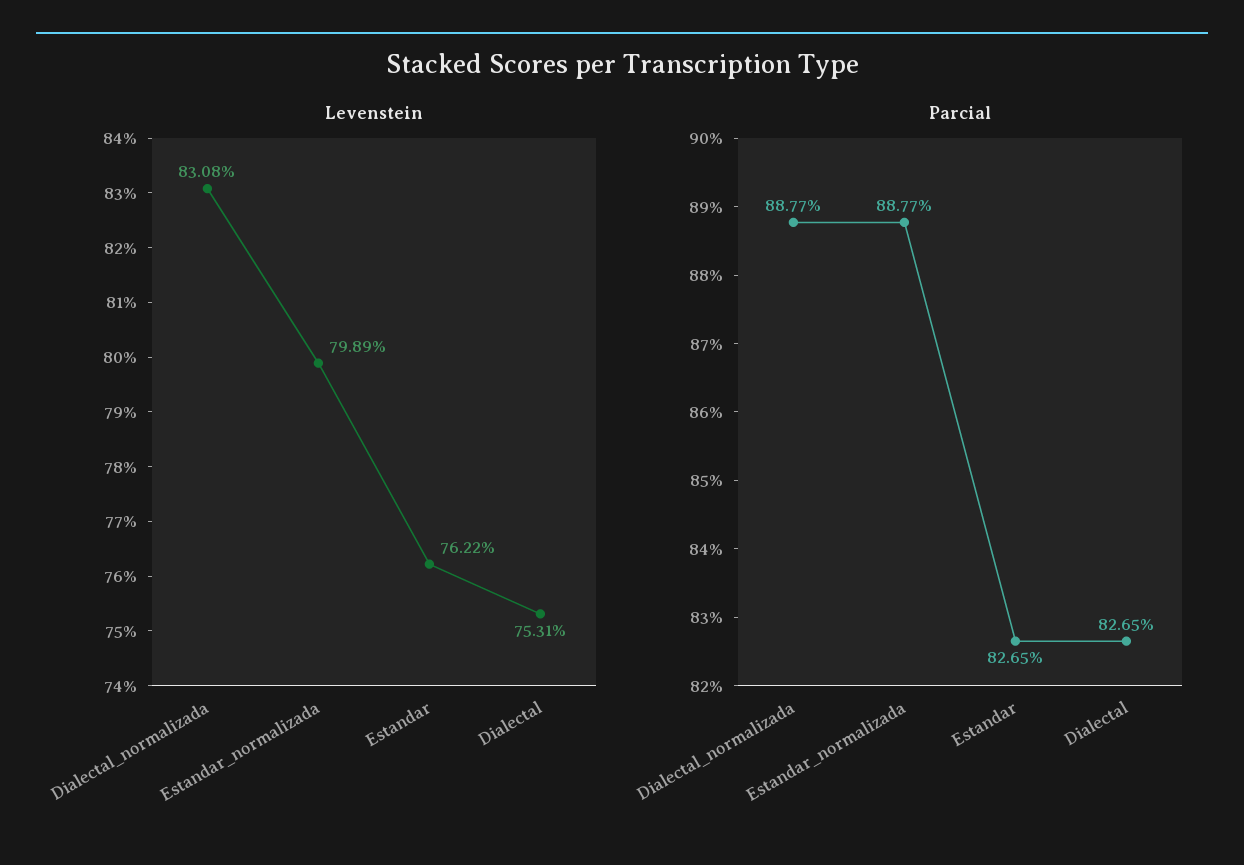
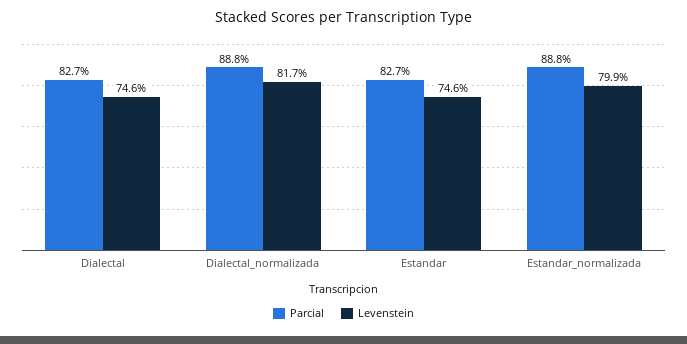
Levenstein, Dialectal_normalizada: 83.08 -> 81.7
Levenstein, Estandar: 76.22 -> 74.6
Levenstein, Dialectal: 75.31 -> 74.6

